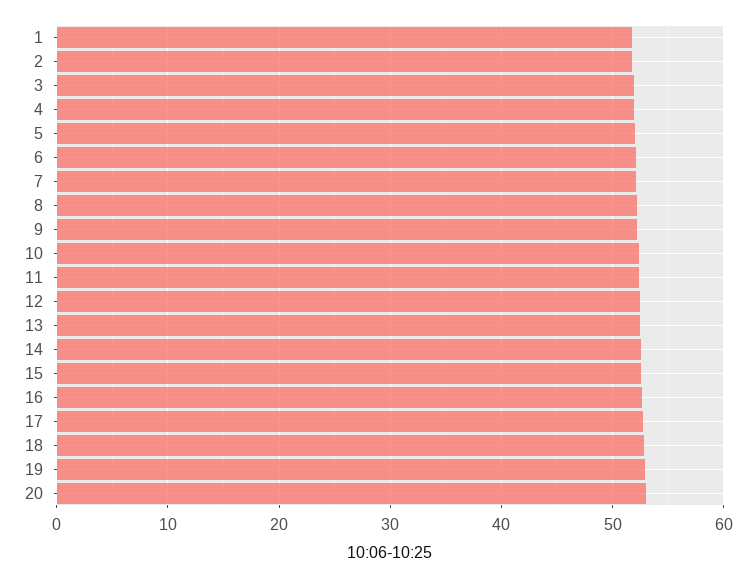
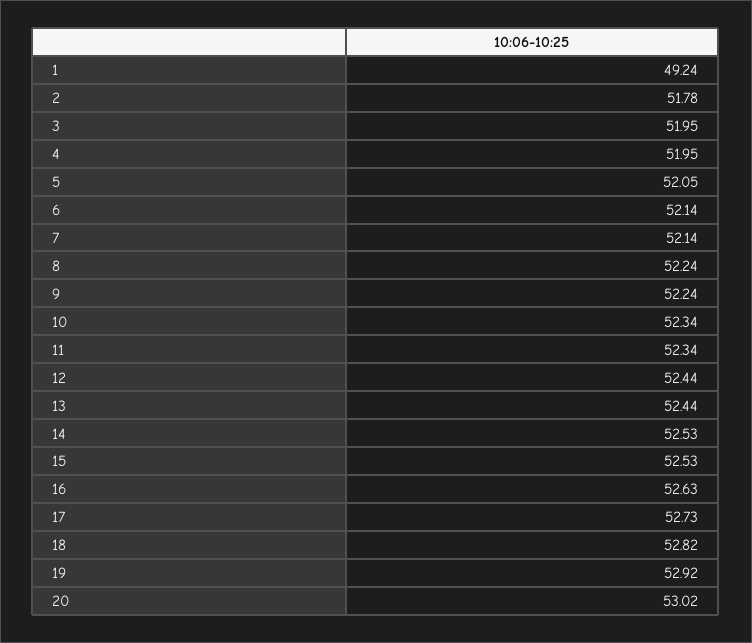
1: 52 -> 49.24

